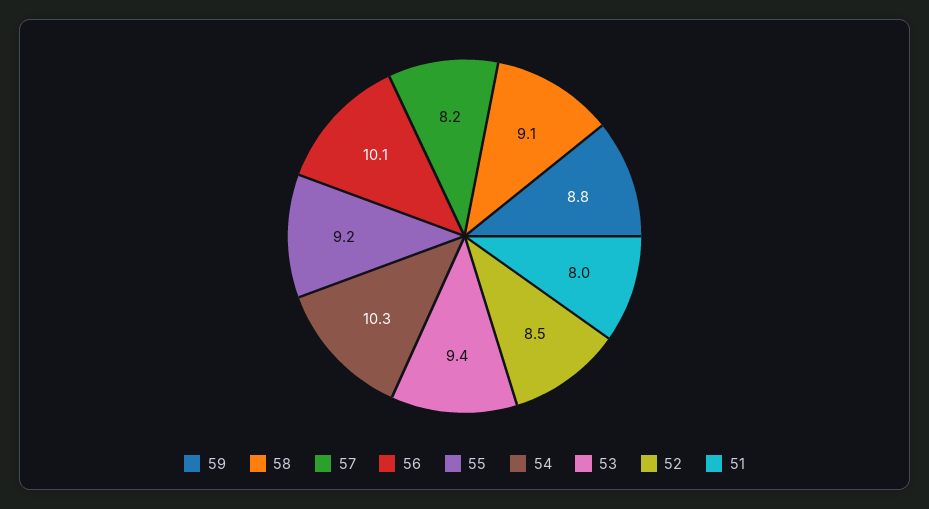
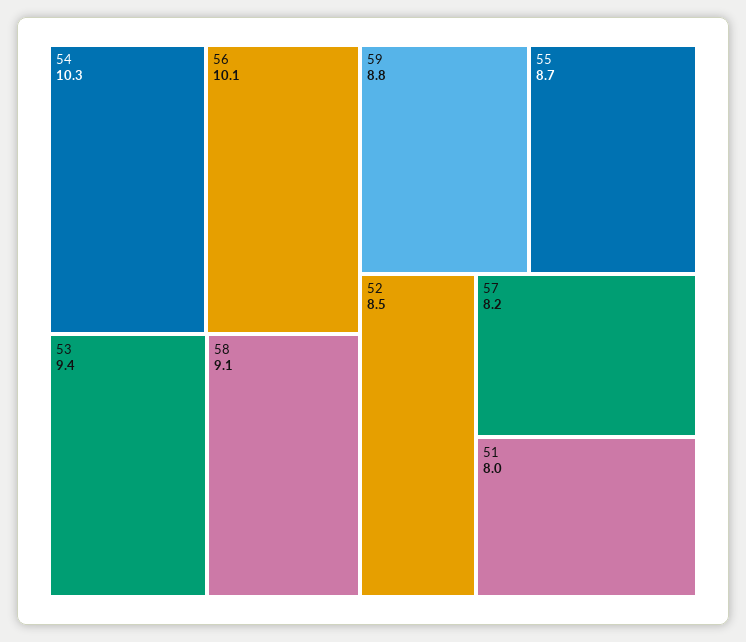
55: 9.2 -> 8.7

